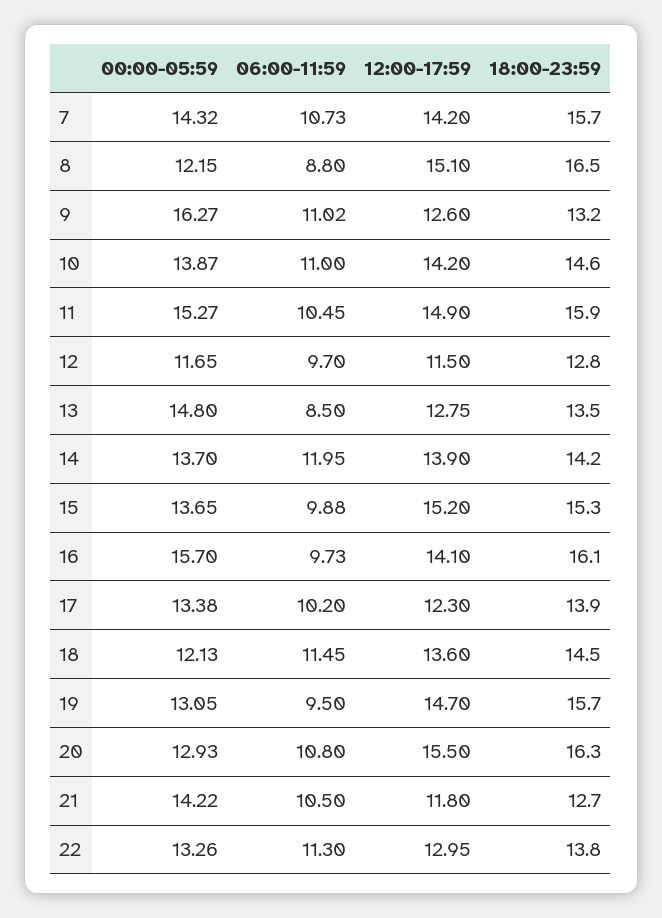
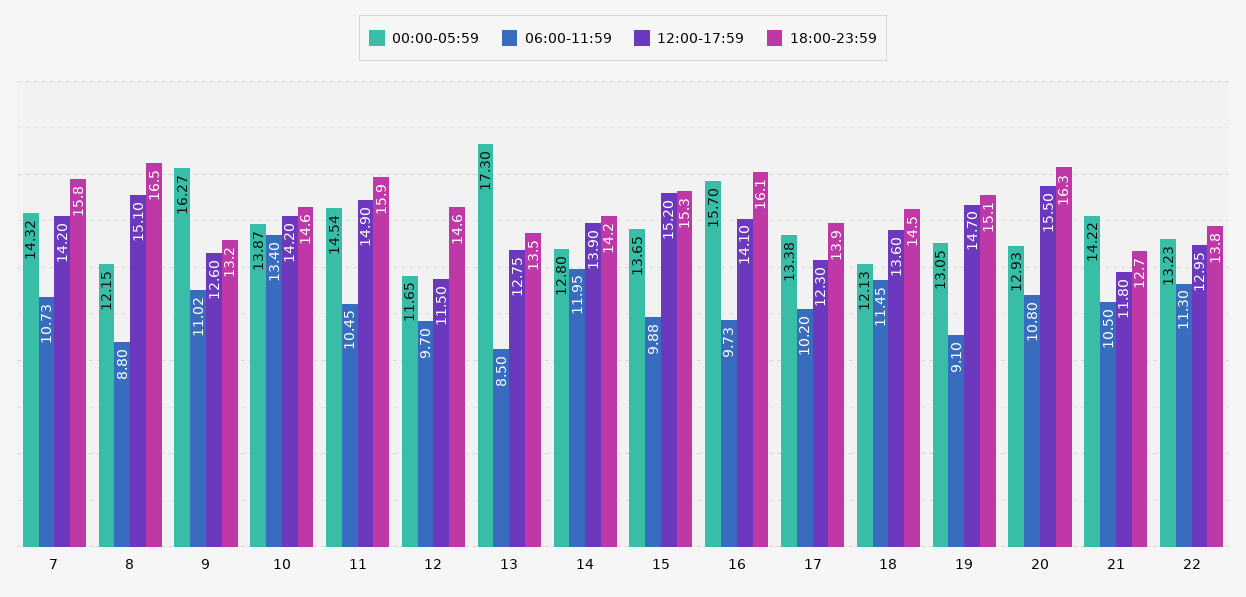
18:00-23:59, 7: 15.7 -> 15.8
06:00-11:59, 10: 11 -> 13.4
00:00-05:59, 11: 15.27 -> 14.54
18:00-23:59, 12: 12.8 -> 14.6
00:00-05:59, 13: 14.8 -> 17.3
00:00-05:59, 14: 13.7 -> 12.8
06:00-11:59, 19: 9.5 -> 9.1
18:00-23:59, 19: 15.7 -> 15.1
00:00-05:59, 22: 13.26 -> 13.23

